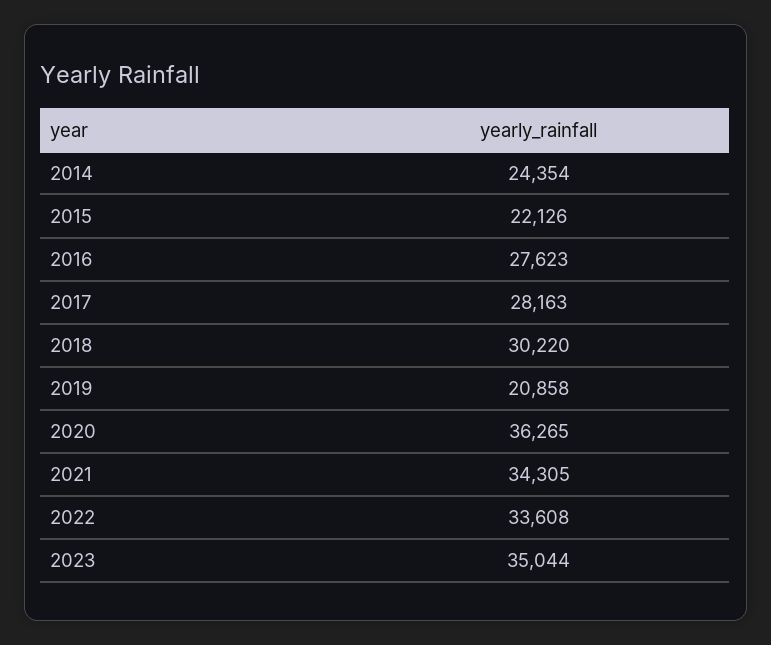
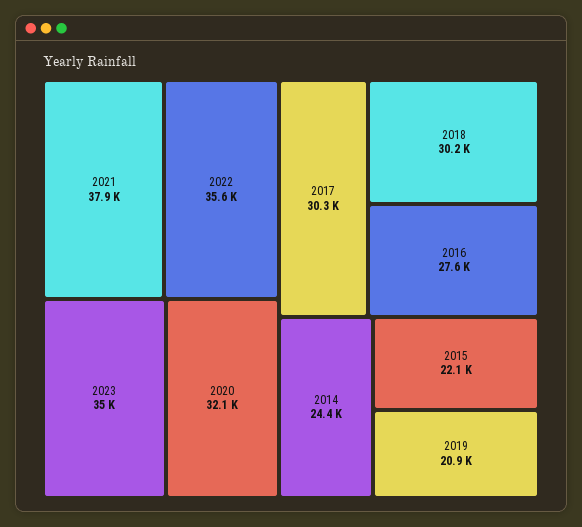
2017: 28163 -> 30300
2020: 36265 -> 32100
2021: 34305 -> 37900
2022: 33608 -> 35600

